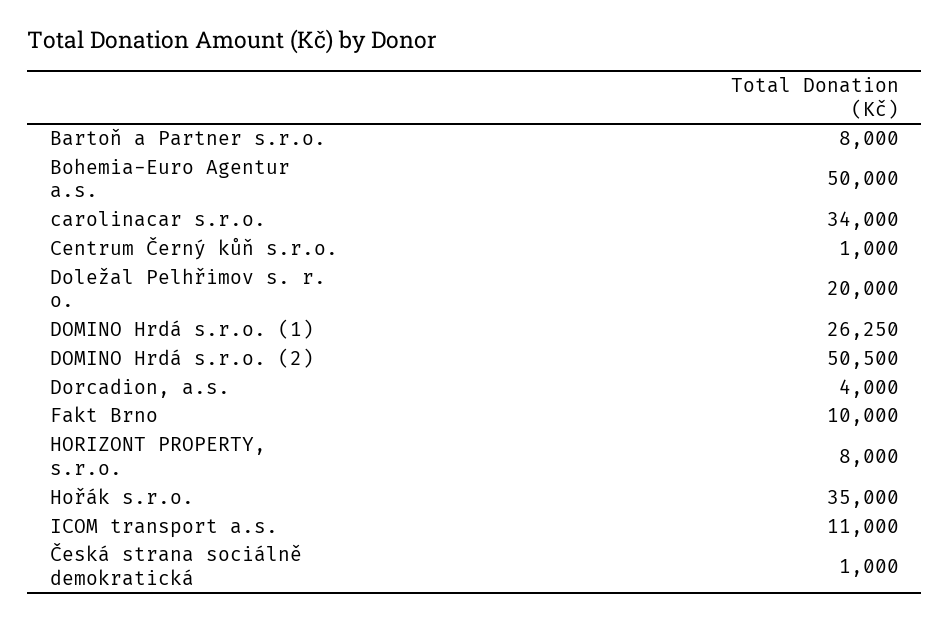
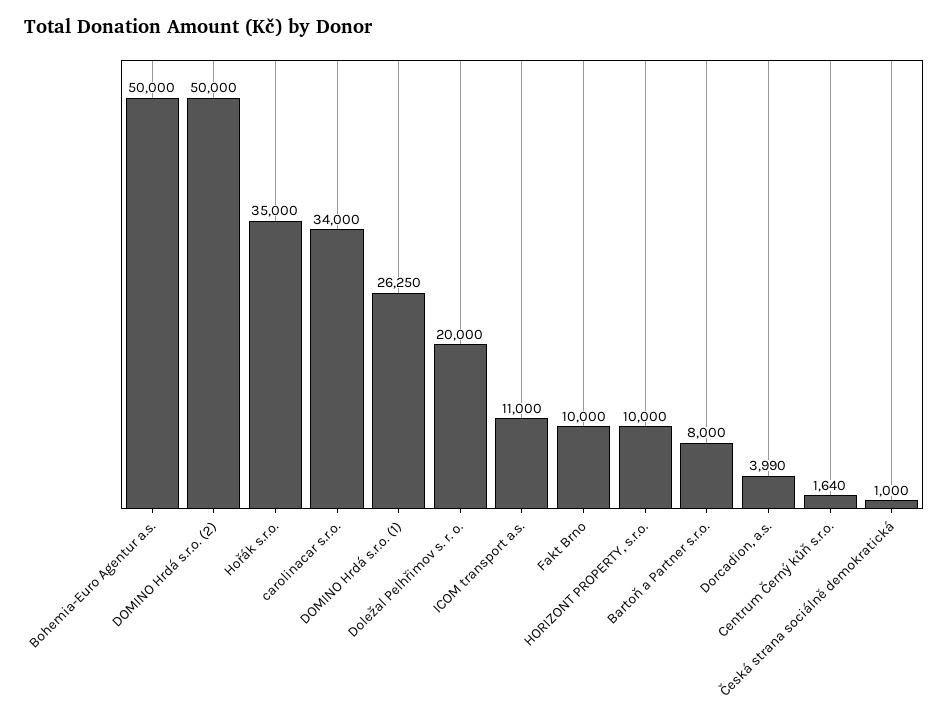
Centrum Černý kůň s.r.o.: 1000 -> 1640
DOMINO Hrdá s.r.o. (2): 50500 -> 50000
Dorcadion, a.s.: 4000 -> 3990
HORIZONT PROPERTY, s.r.o.: 8000 -> 10000

